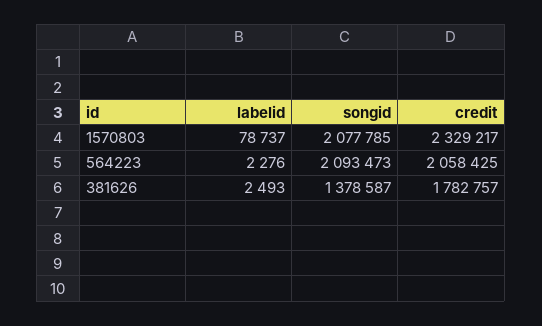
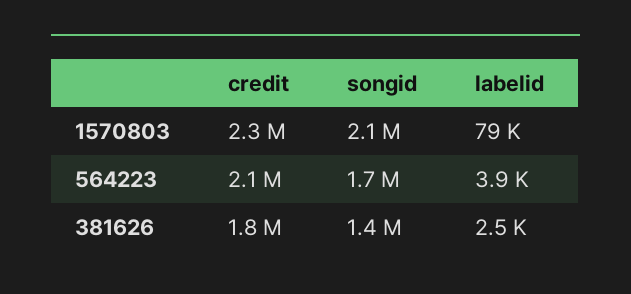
labelid, 564223: 2276 -> 3900
songid, 564223: 2093473 -> 1700000

